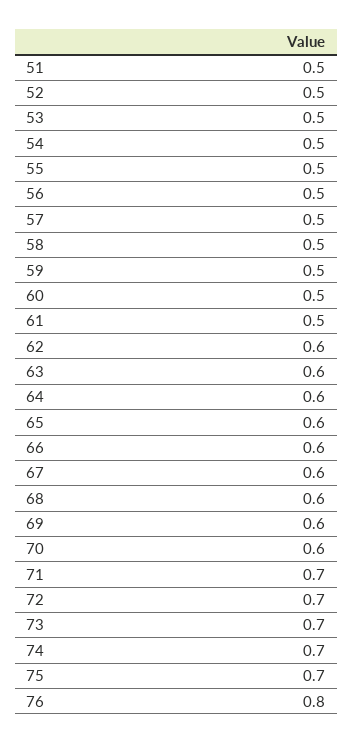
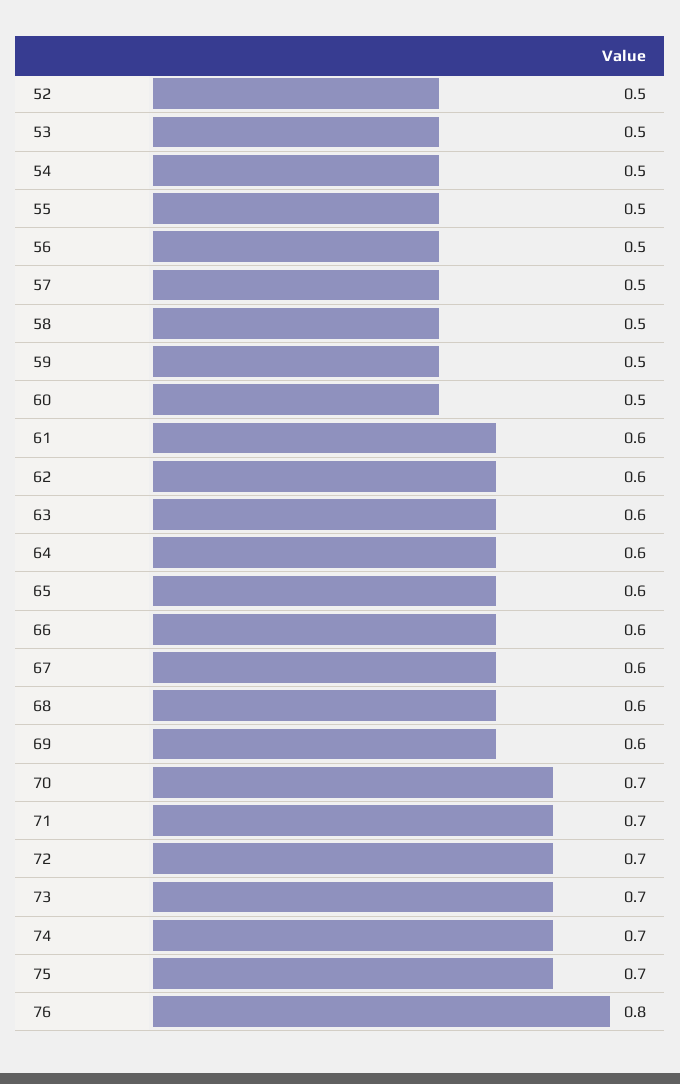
51: 0.5 -> none
61: 0.5 -> 0.6
70: 0.6 -> 0.7

